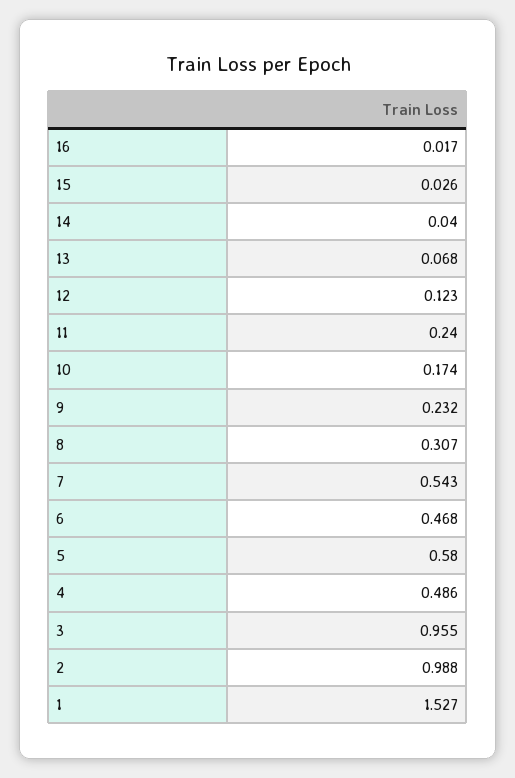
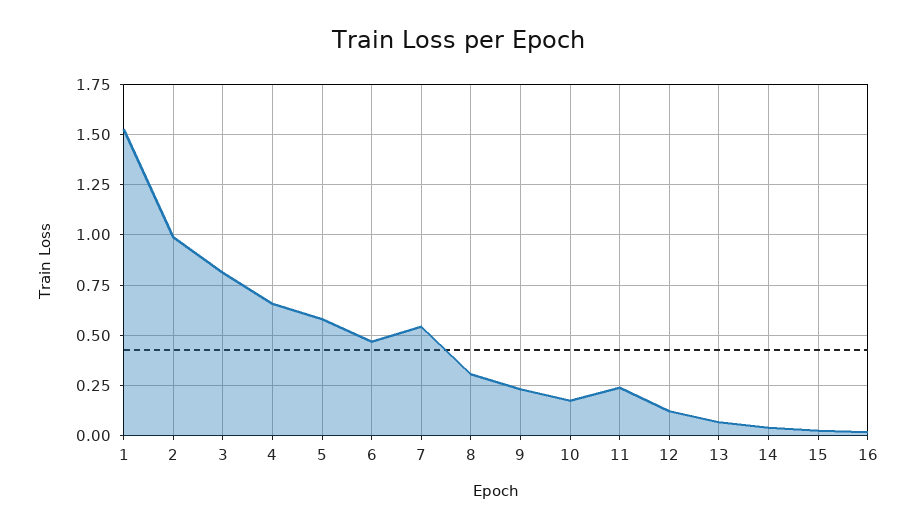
4: 0.486 -> 0.65
3: 0.955 -> 0.8

